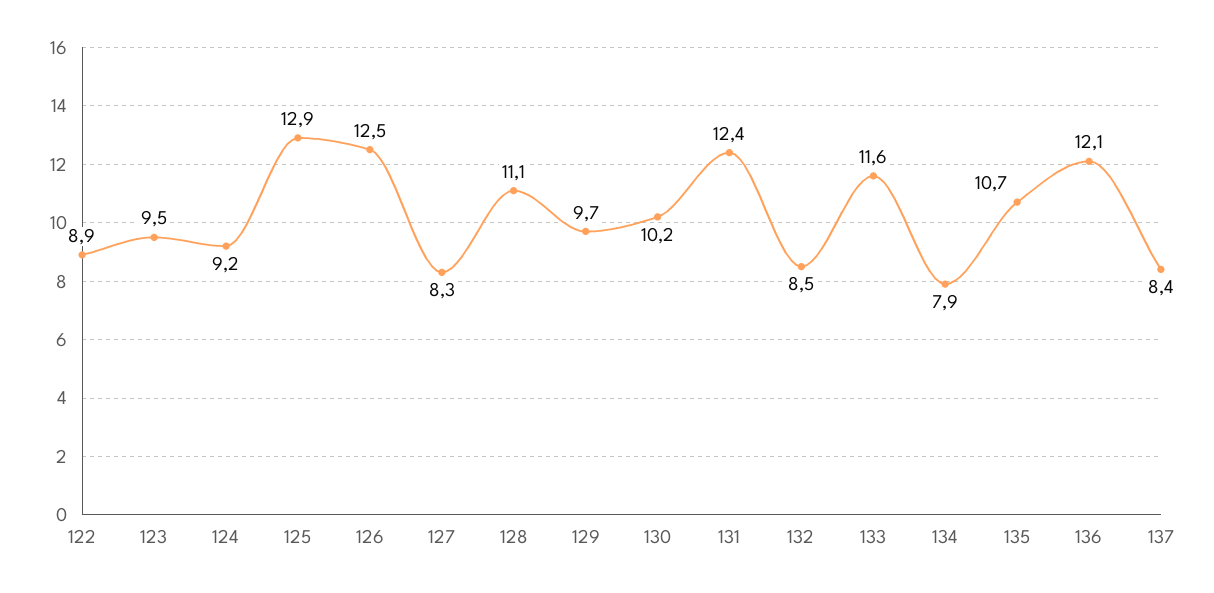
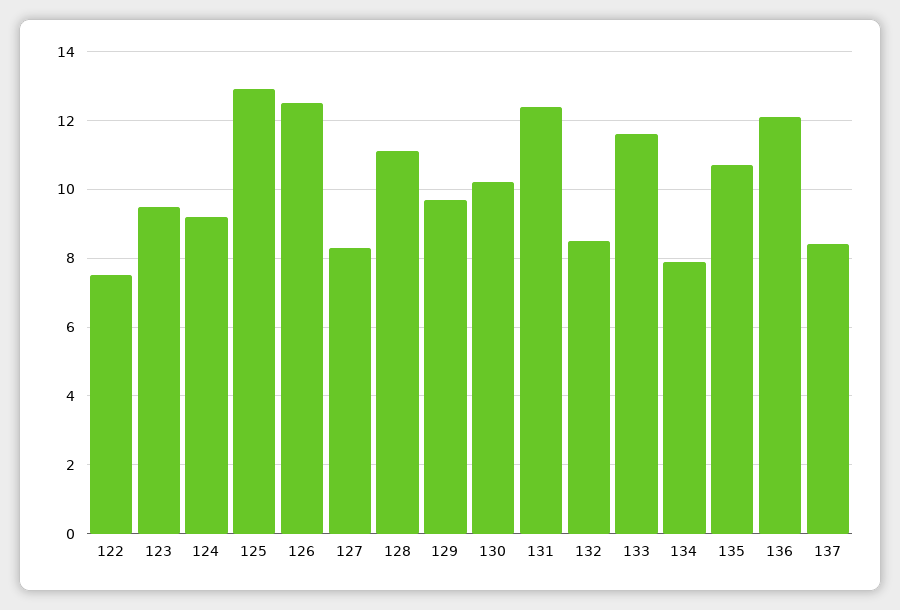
122: 8.9 -> 7.5

